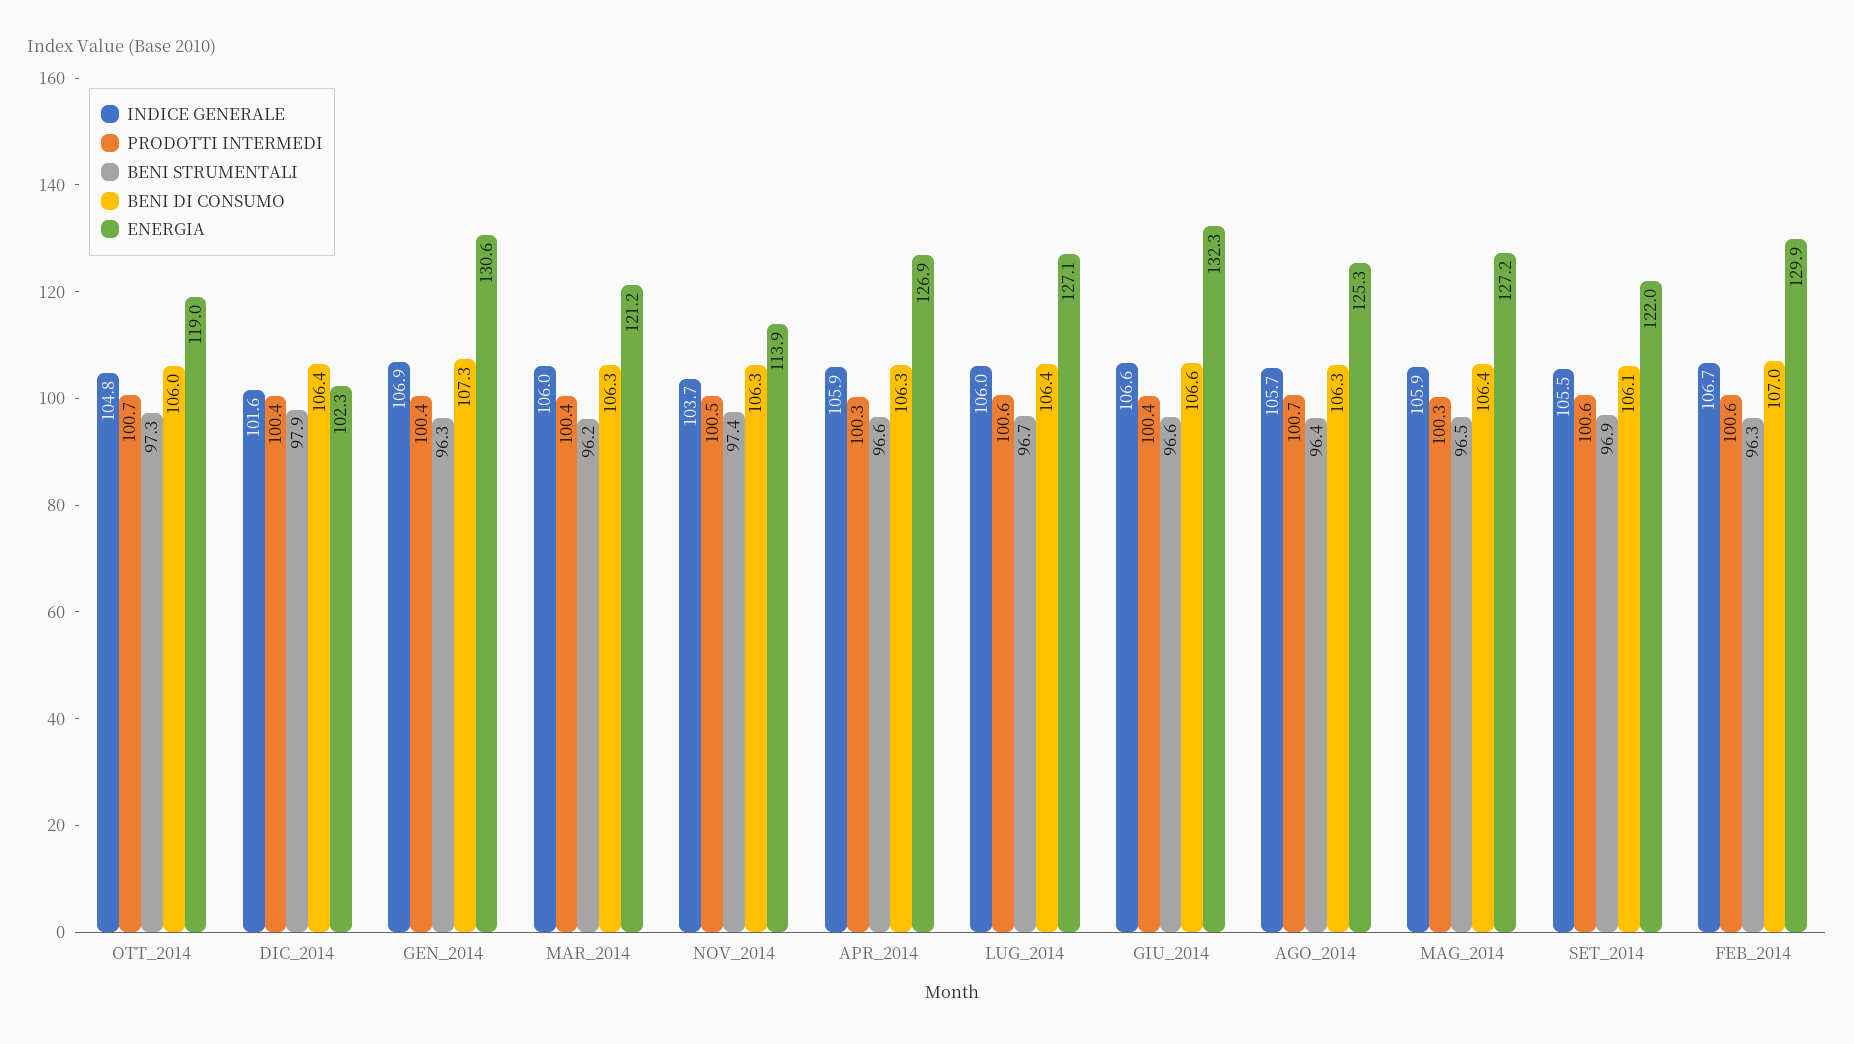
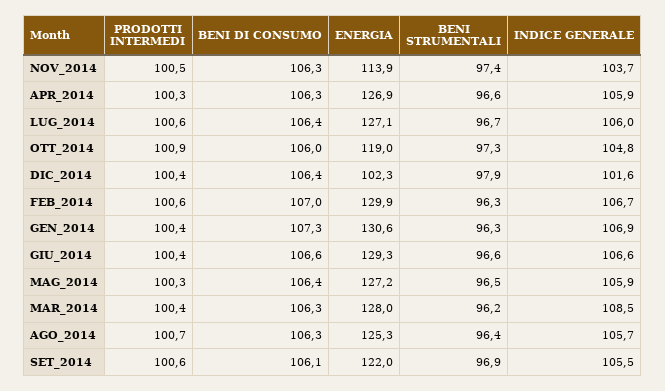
PRODOTTI INTERMEDI, OTT_2014: 100.7 -> 100.9
INDICE GENERALE, MAR_2014: 106 -> 108.5
ENERGIA, MAR_2014: 121.2 -> 128
ENERGIA, GIU_2014: 132.3 -> 129.3

